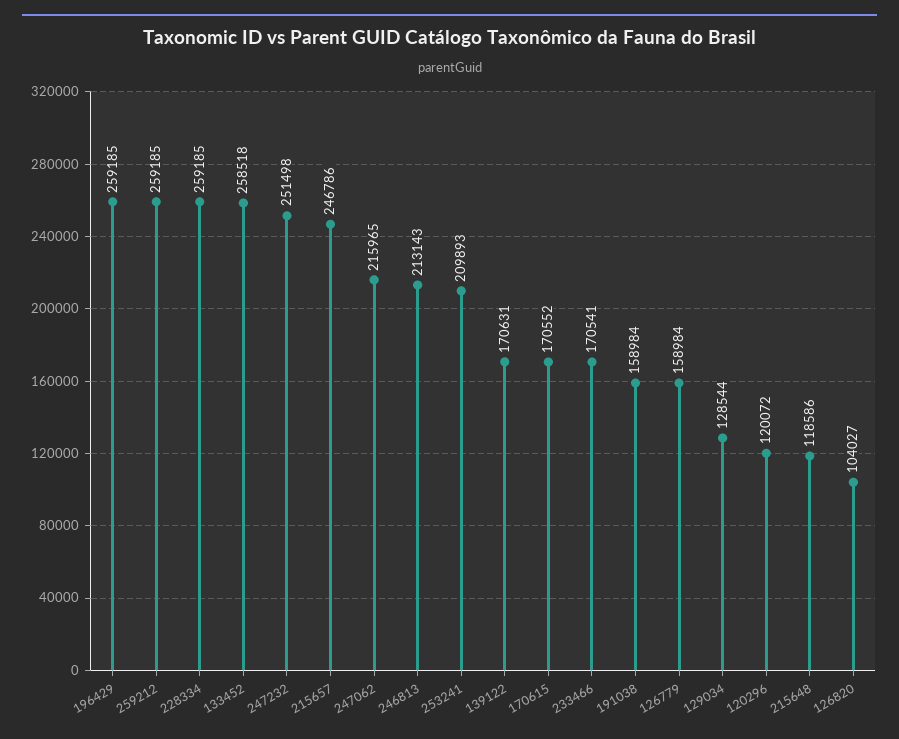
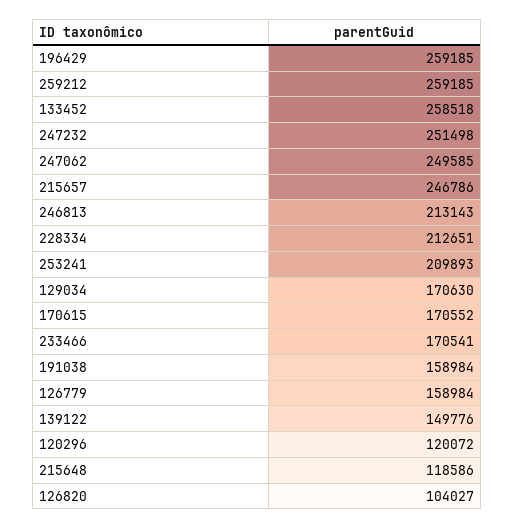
228334: 259185 -> 212651
247062: 215965 -> 249585
139122: 170631 -> 149776
129034: 128544 -> 170630

